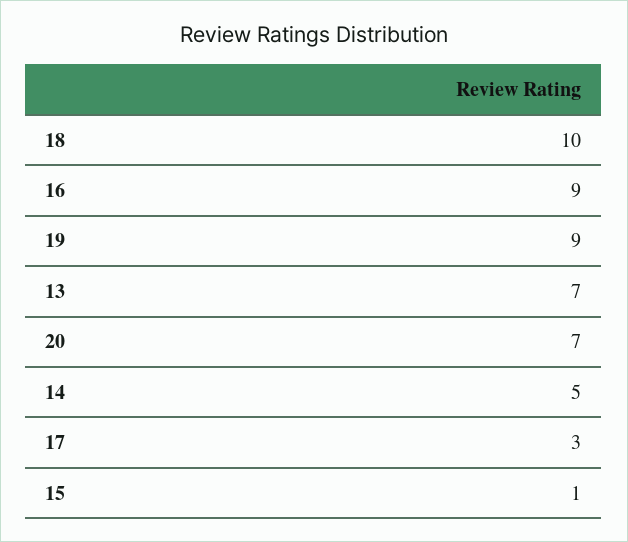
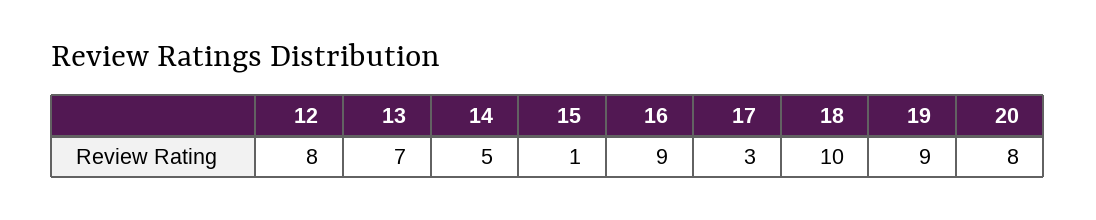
20: 7 -> 8
12: none -> 8

